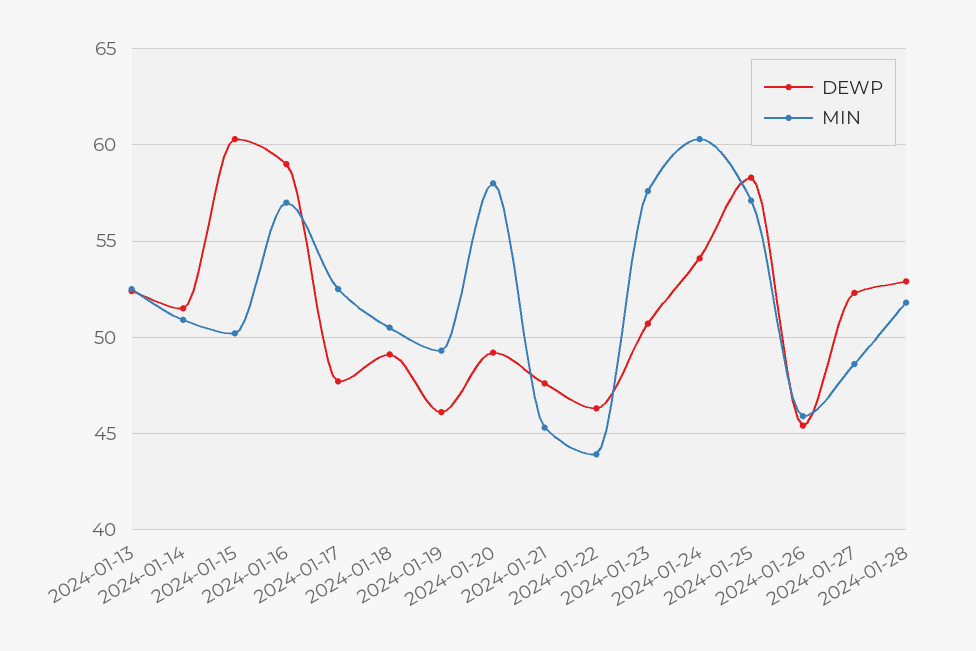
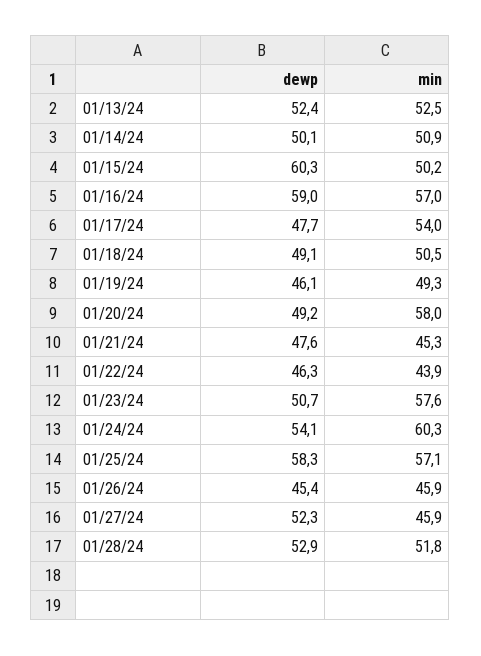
DEWP, 2024-01-14: 51.5 -> 50.1
MIN, 2024-01-17: 52.5 -> 54
MIN, 2024-01-27: 48.5 -> 45.9

